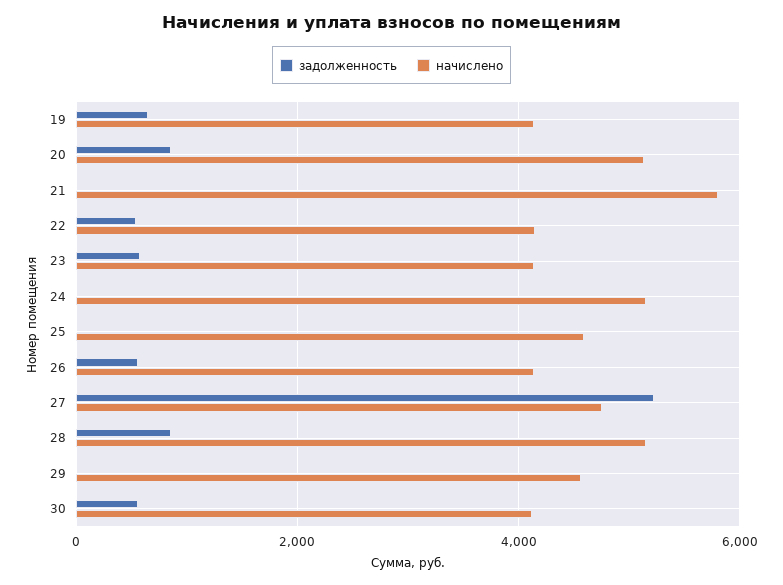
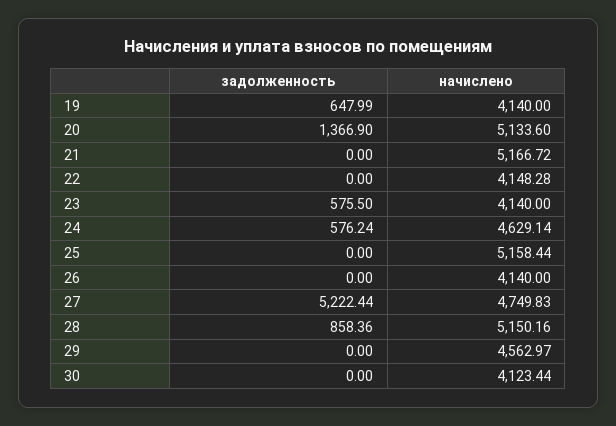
задолженность, 20: 800 -> 1366.9
начислено, 21: 5800 -> 5166.72
задолженность, 22: 600 -> 0
задолженность, 24: 0 -> 576.24
начислено, 24: 5200 -> 4629.14
начислено, 25: 4600 -> 5158.44
задолженность, 26: 600 -> 0
задолженность, 30: 600 -> 0

